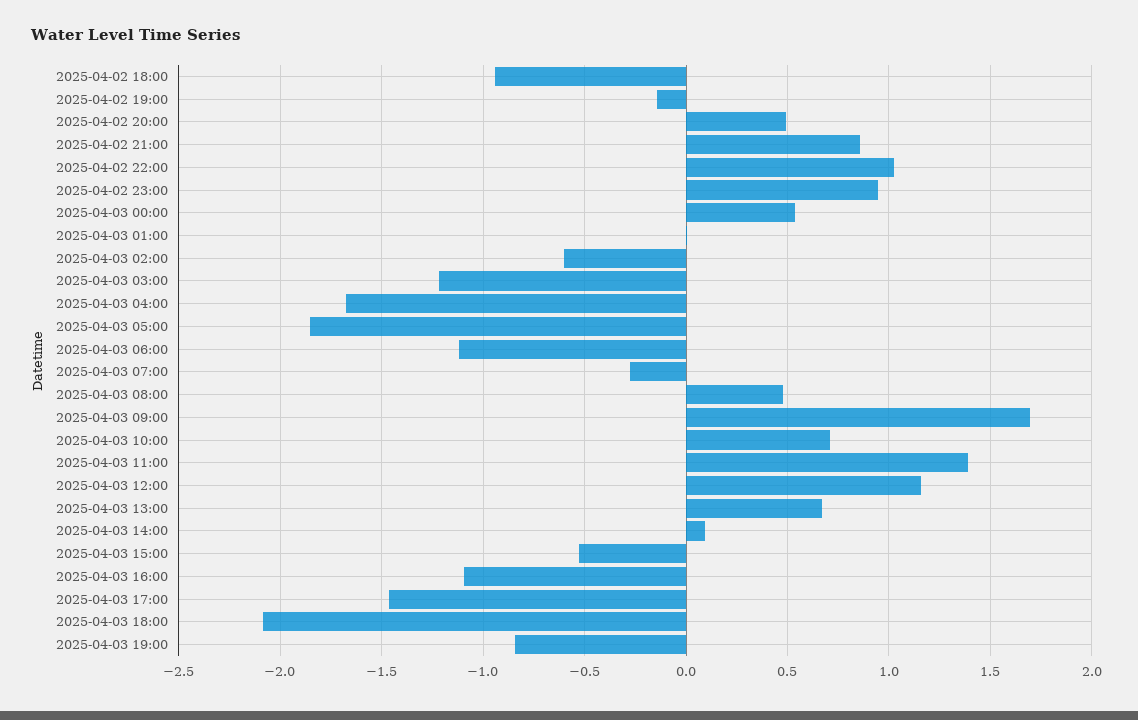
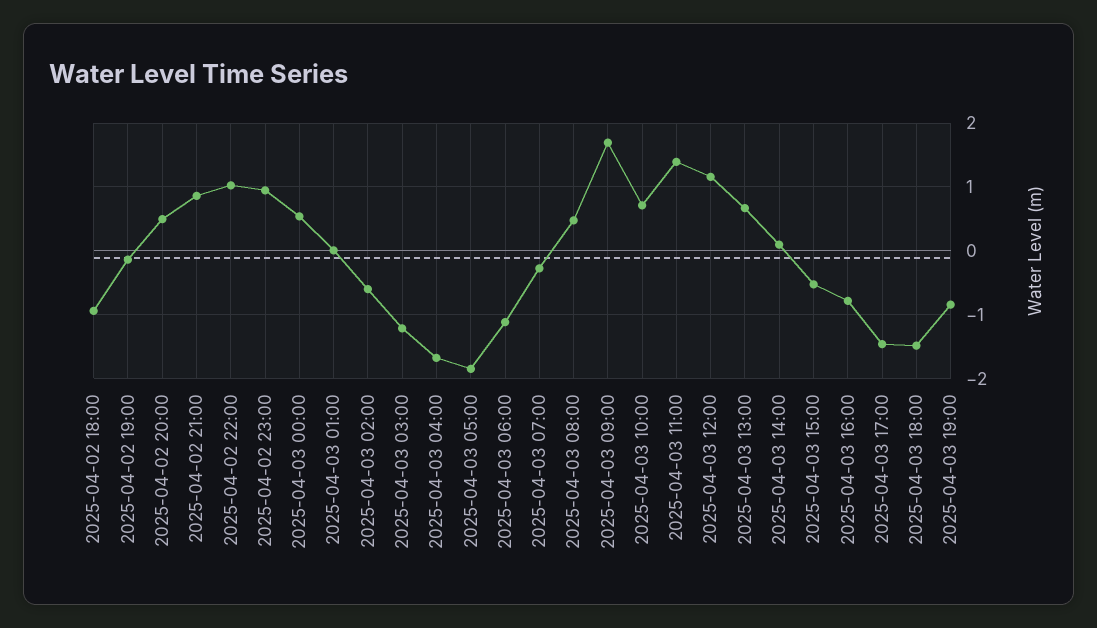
2025-04-03 16:00: -1.1 -> -0.8
2025-04-03 18:00: -2.1 -> -1.5

